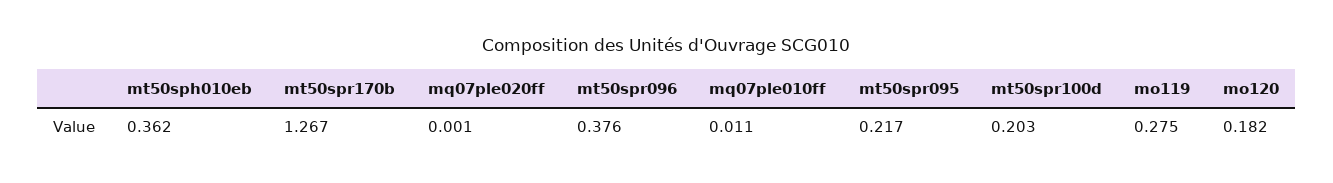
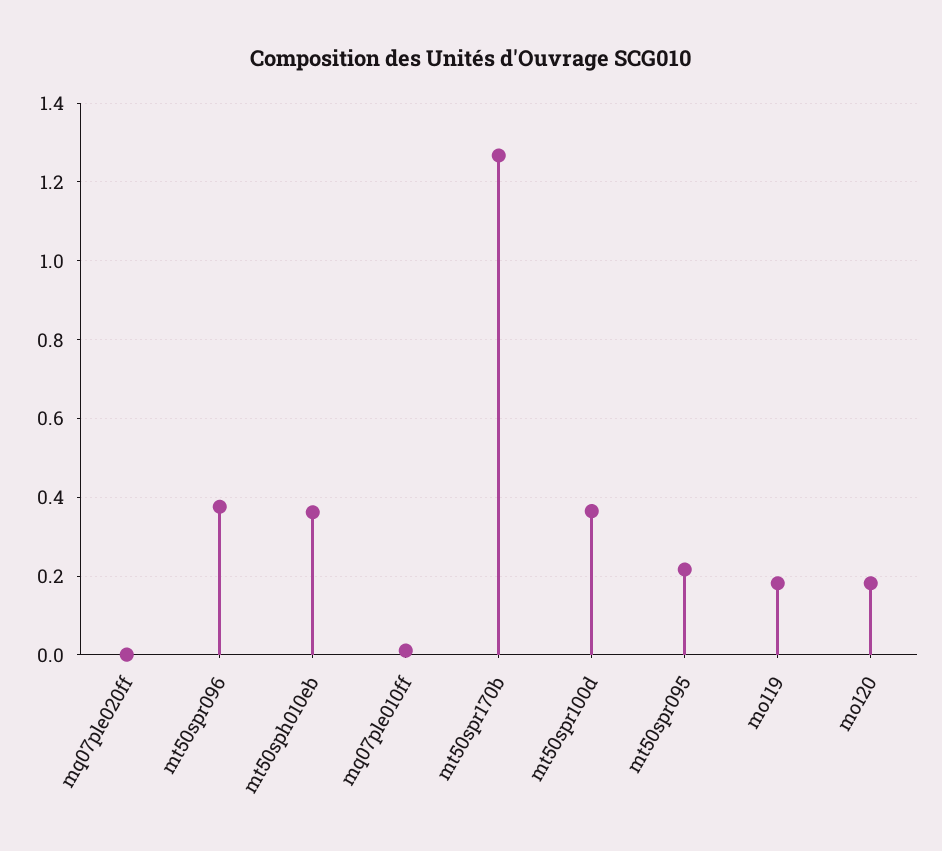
mt50spr100d: 0.203 -> 0.36
mo119: 0.275 -> 0.18

